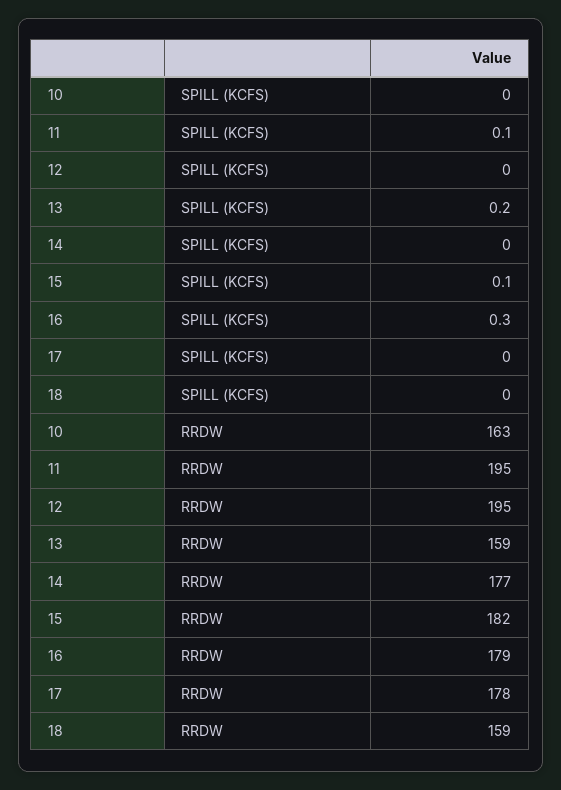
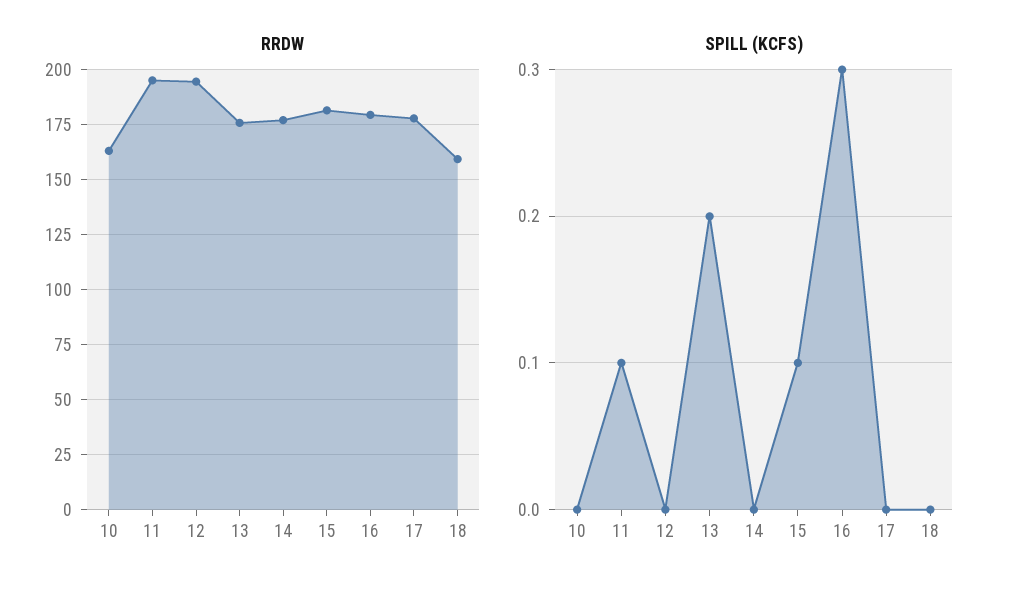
RRDW, 13: 159 -> 175

